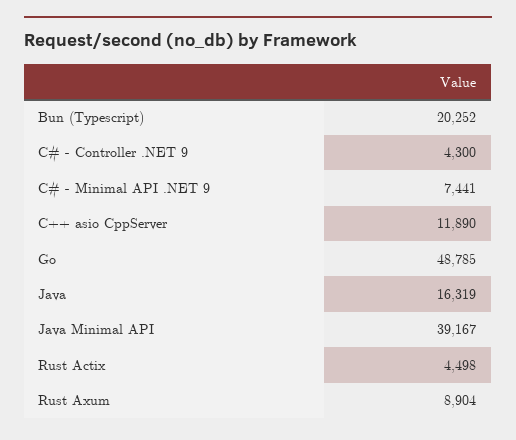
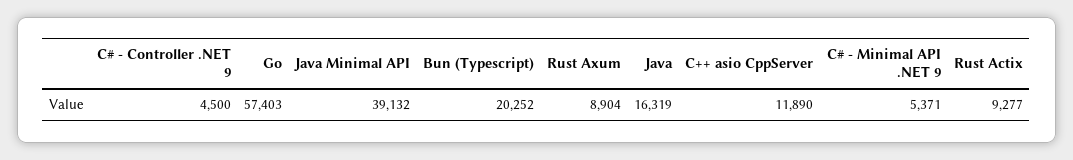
C# - Controller .NET 9: 4300 -> 4500
C# - Minimal API .NET 9: 7441 -> 5371
Go: 48785 -> 57403
Java Minimal API: 39167 -> 39132
Rust Actix: 4498 -> 9277

